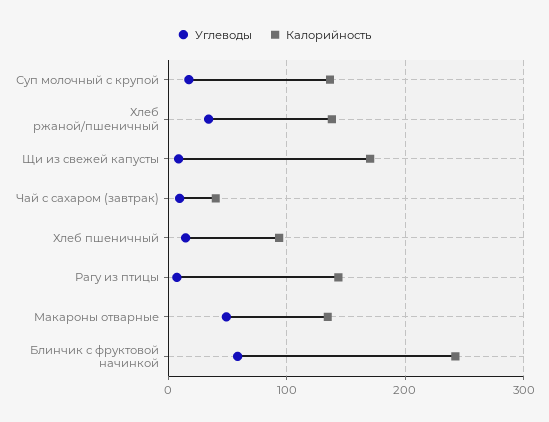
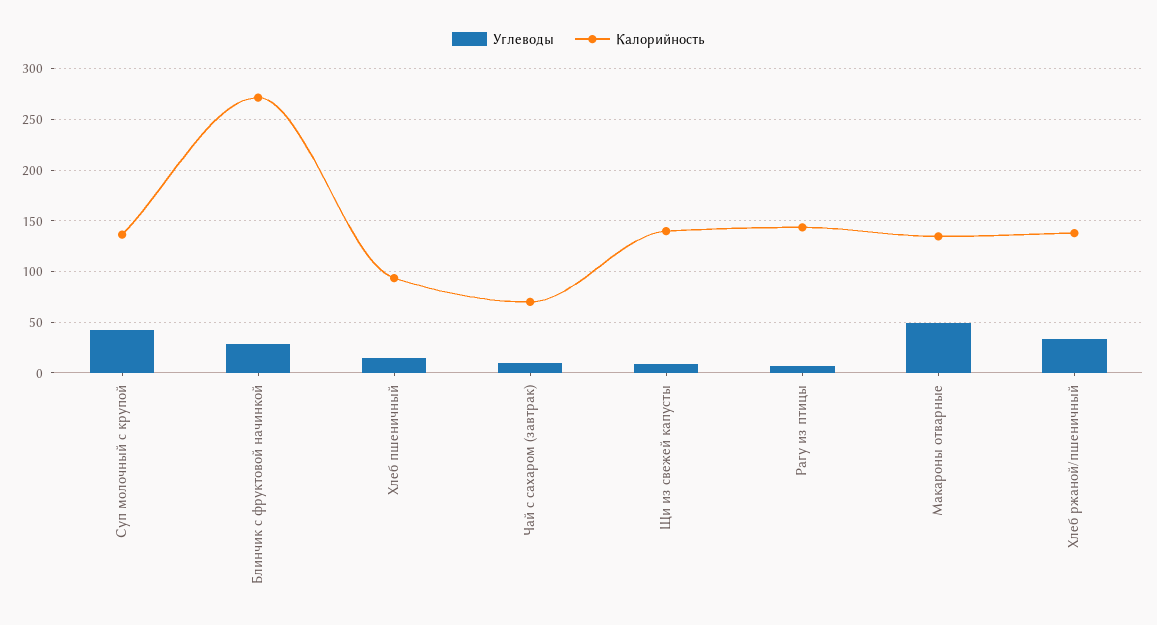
Углеводы, Суп молочный с крупой: 20 -> 40
Калорийность, Щи из свежей капусты: 170 -> 140
Калорийность, Чай с сахаром (завтрак): 40 -> 70
Углеводы, Блинчик с фруктовой начинкой: 60 -> 30
Калорийность, Блинчик с фруктовой начинкой: 240 -> 270

